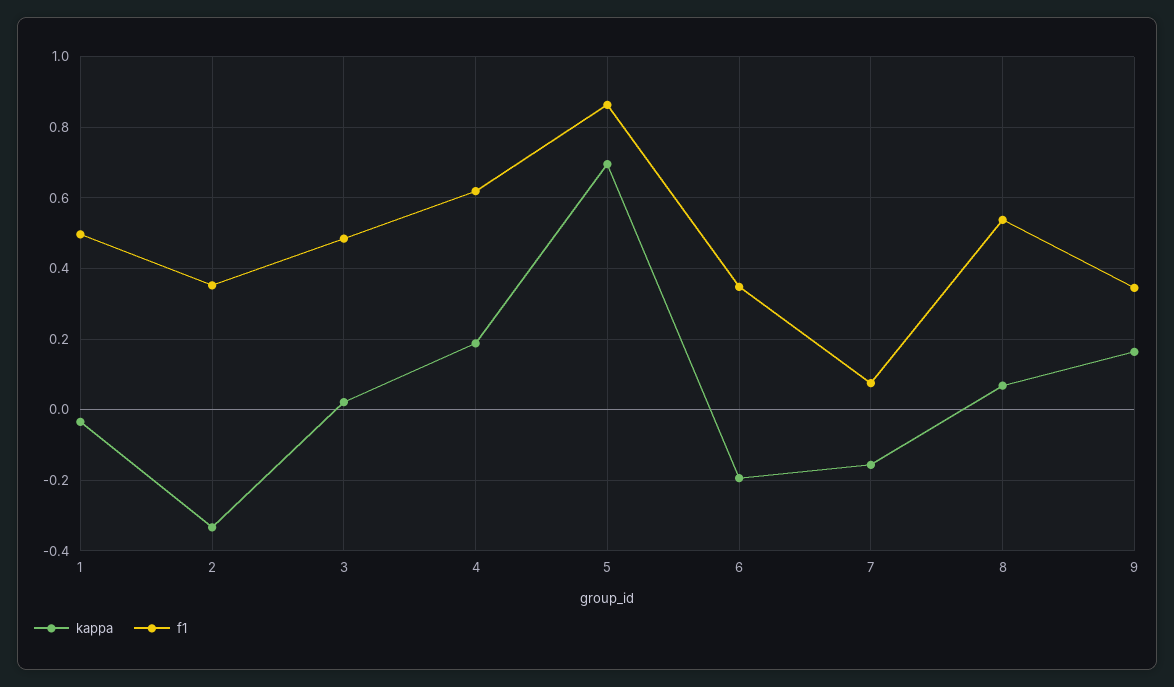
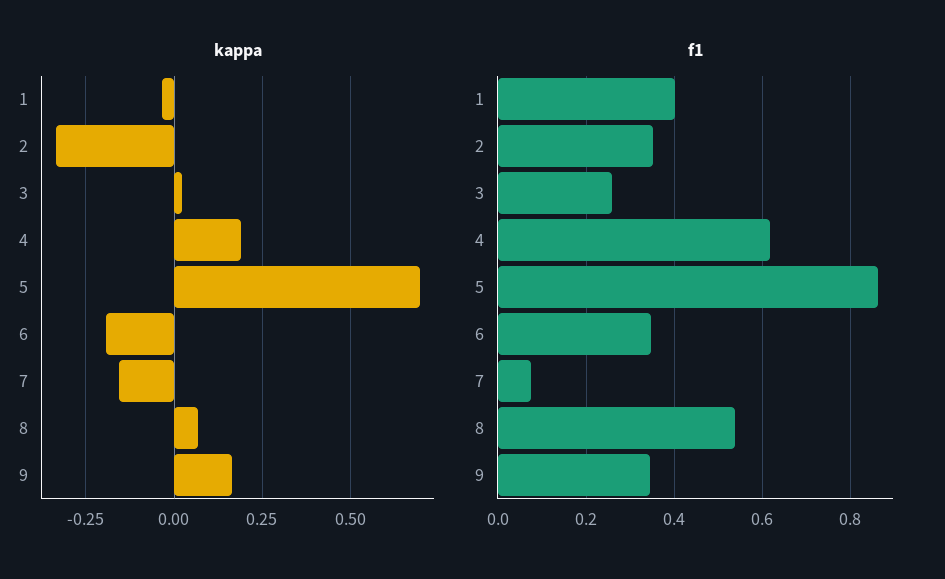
f1, 1: 0.5 -> 0.4
f1, 3: 0.48 -> 0.26

